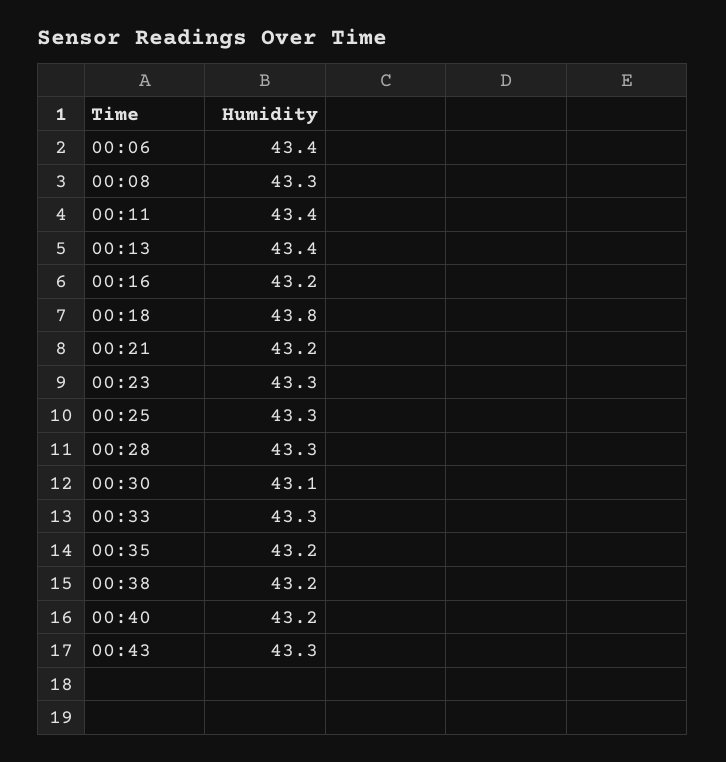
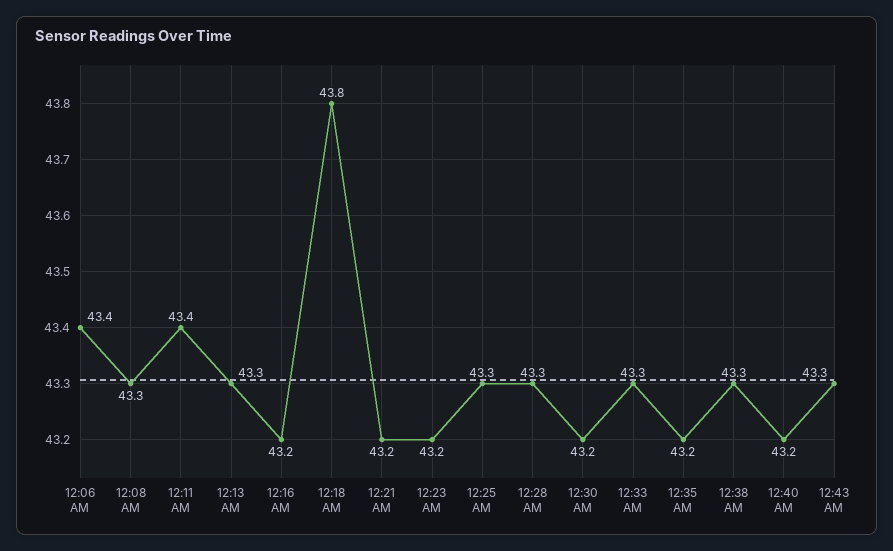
00:13: 43.4 -> 43.3
00:23: 43.3 -> 43.2
00:30: 43.1 -> 43.2
00:38: 43.2 -> 43.3

